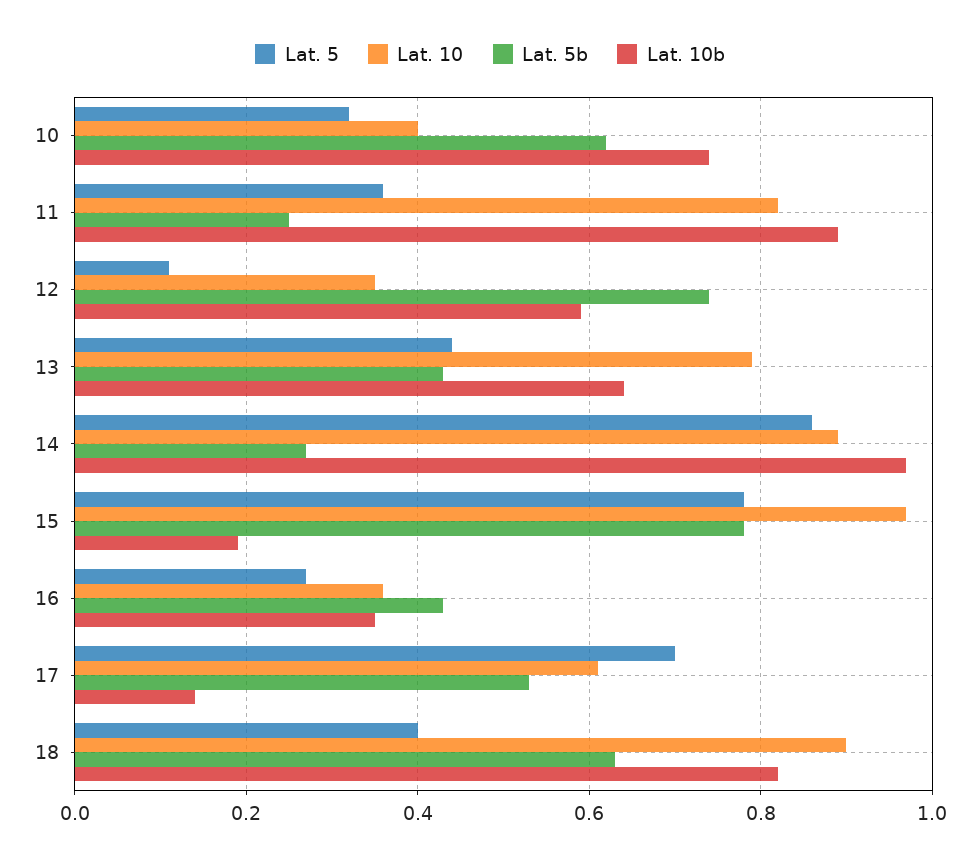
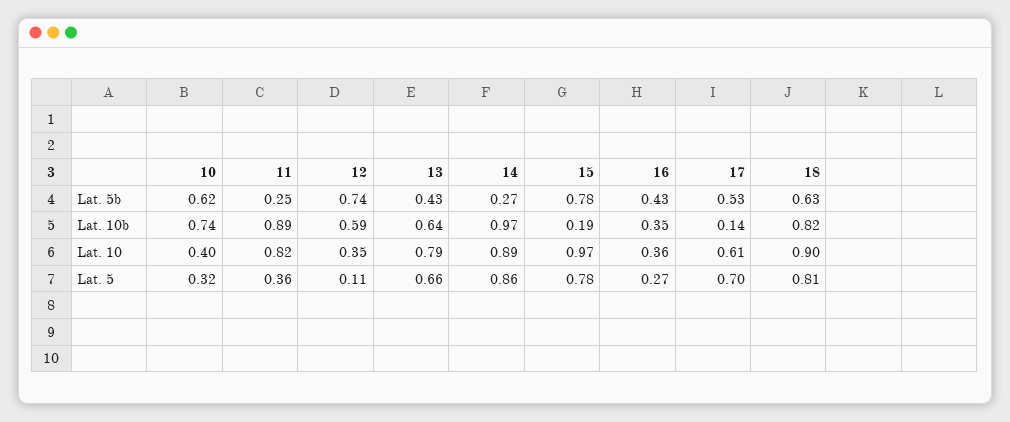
Lat. 5, 13: 0.45 -> 0.66
Lat. 5, 18: 0.4 -> 0.81

